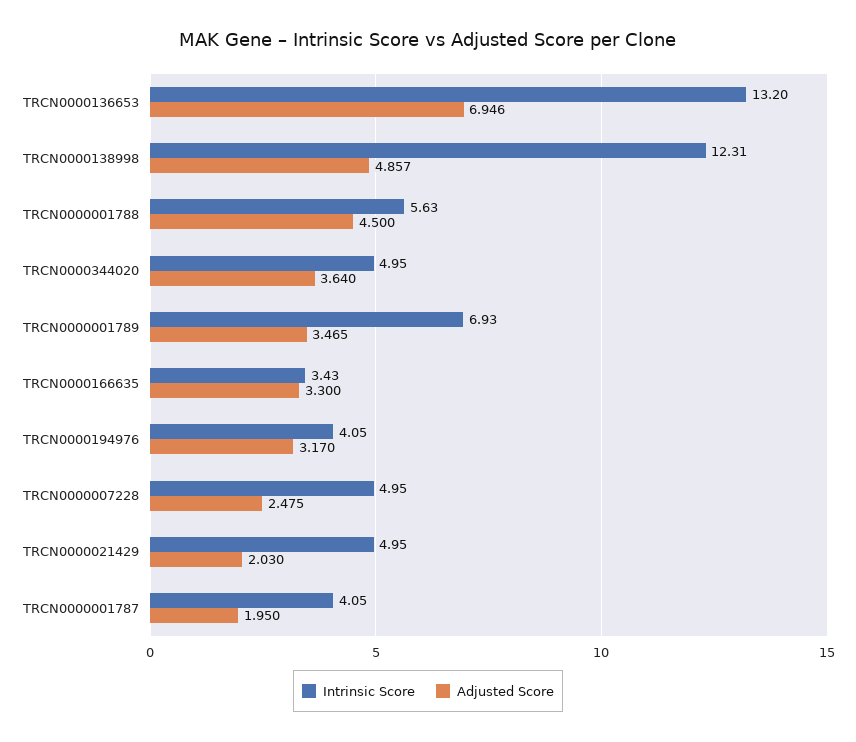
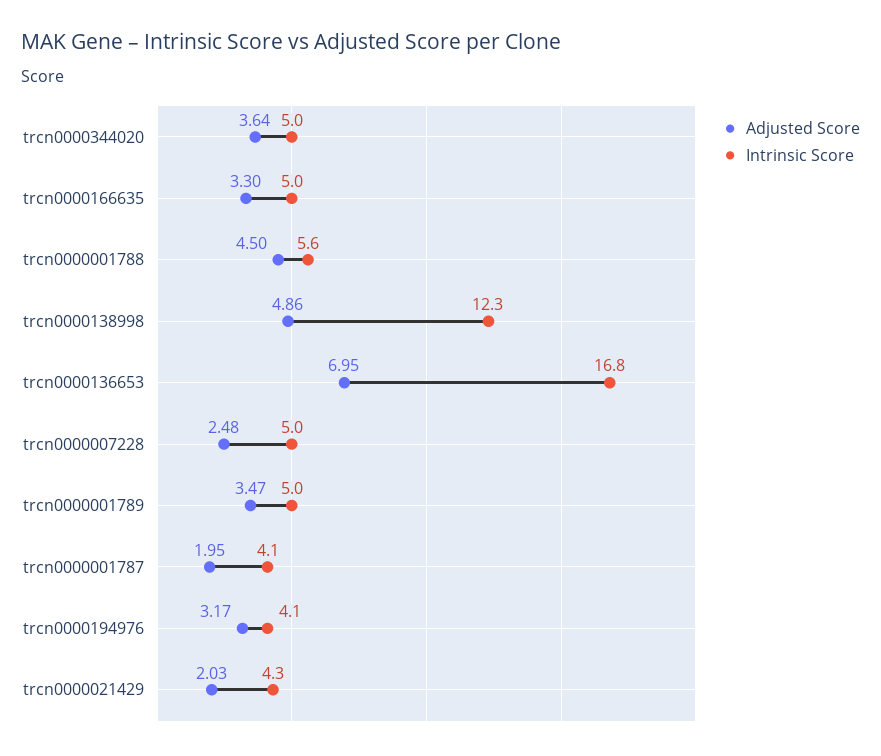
Intrinsic Score, TRCN0000136653: 13.2 -> 16.8
Intrinsic Score, TRCN0000001789: 6.93 -> 5
Intrinsic Score, TRCN0000166635: 3.43 -> 5
Intrinsic Score, TRCN0000021429: 4.95 -> 4.3

